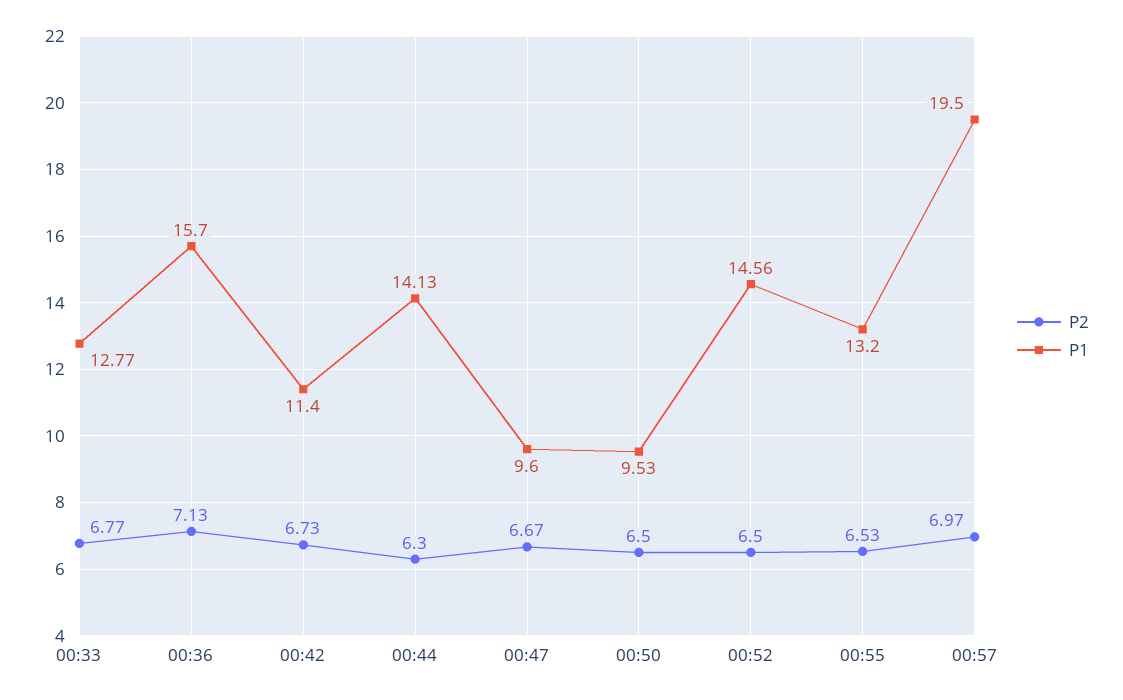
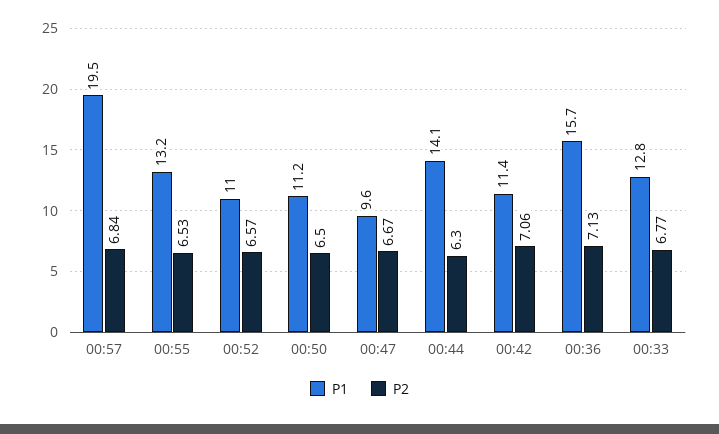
P2, 00:42: 6.73 -> 7.06
P1, 00:50: 9.53 -> 11.2
P2, 00:52: 6.5 -> 6.57
P1, 00:52: 14.56 -> 11
P2, 00:57: 6.97 -> 6.84

